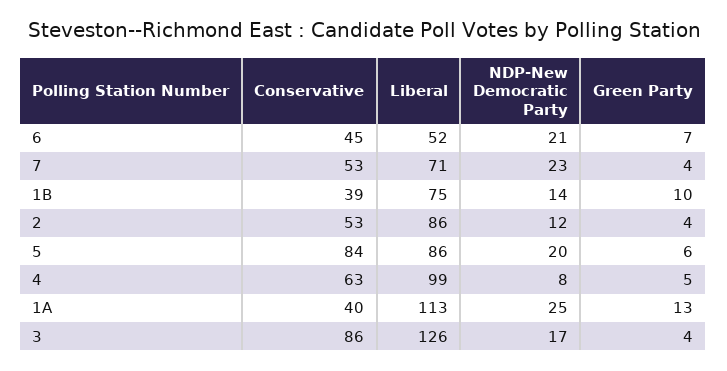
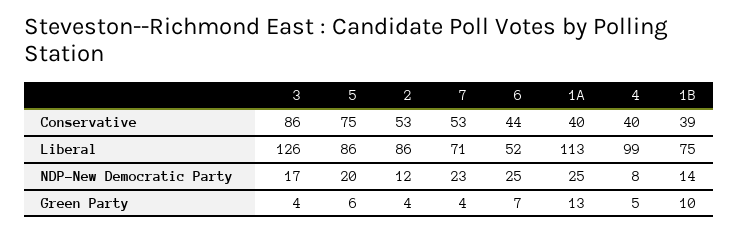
Conservative, 6: 45 -> 44
NDP-New Democratic Party, 6: 21 -> 25
Conservative, 5: 84 -> 75
Conservative, 4: 63 -> 40

